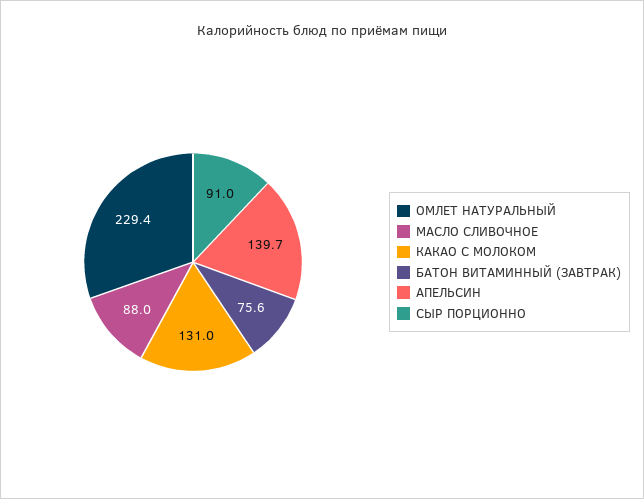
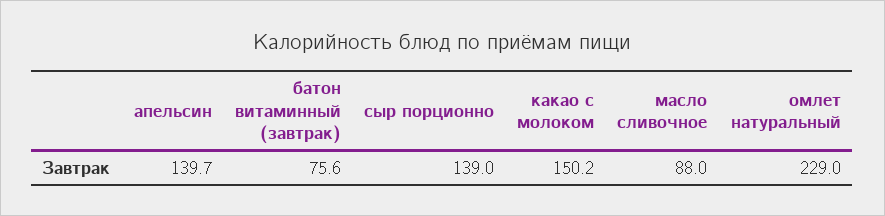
ОМЛЕТ НАТУРАЛЬНЫЙ: 229.4 -> 229
КАКАО С МОЛОКОМ: 131 -> 150.2
СЫР ПОРЦИОННО: 91 -> 139

